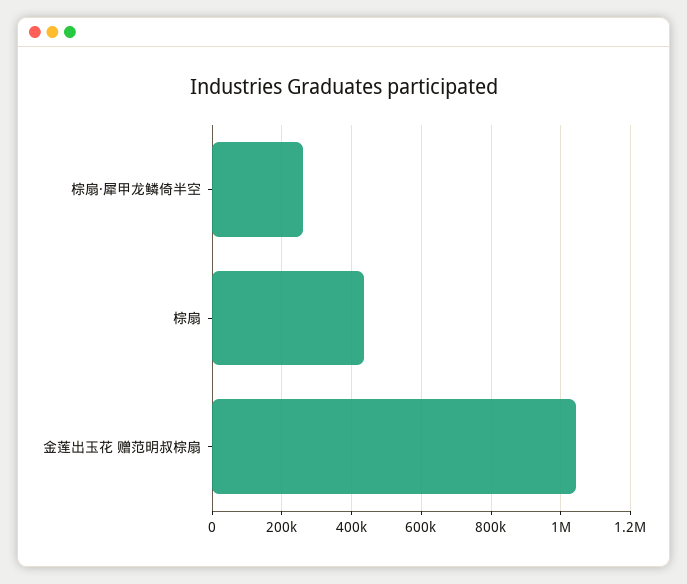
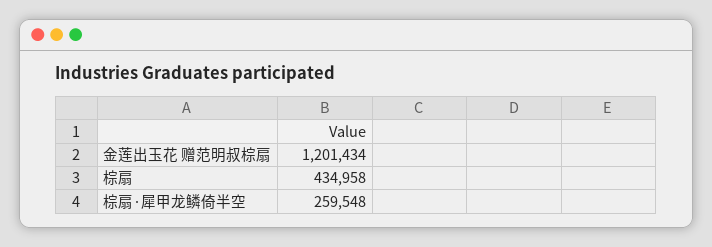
金莲出玉花 赠范明叔棕扇: 1040000 -> 1201434

